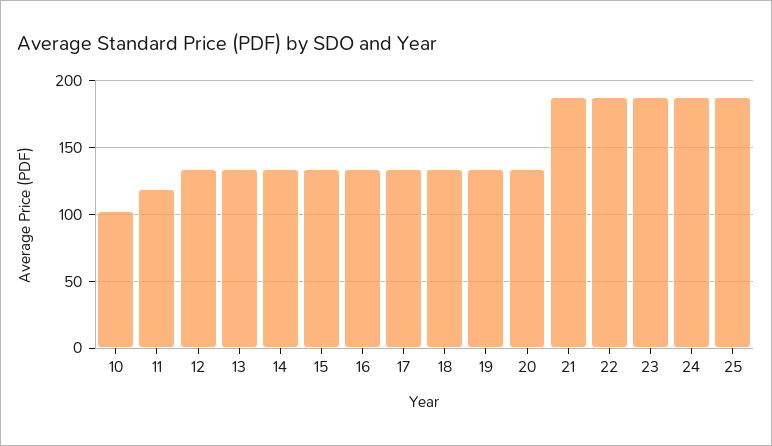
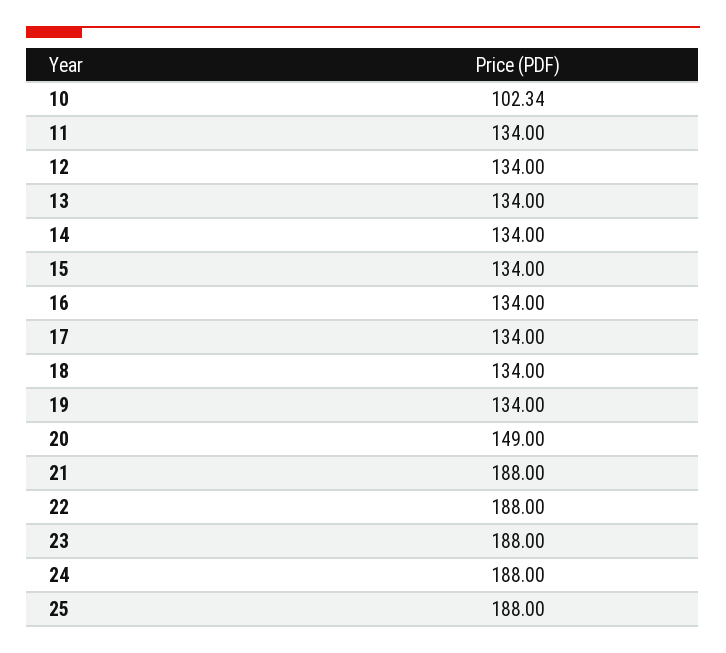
11: 120 -> 134
20: 135 -> 149

